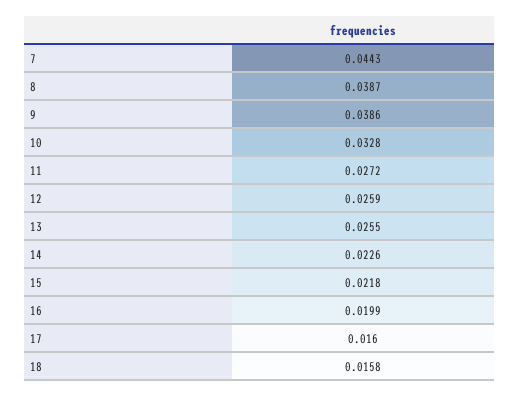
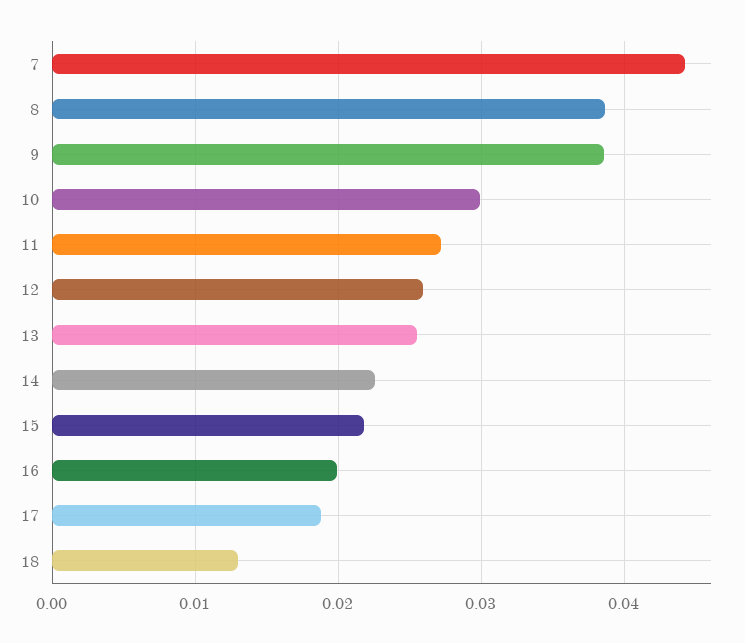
10: 0.0328 -> 0.03
17: 0.016 -> 0.019
18: 0.0158 -> 0.013

